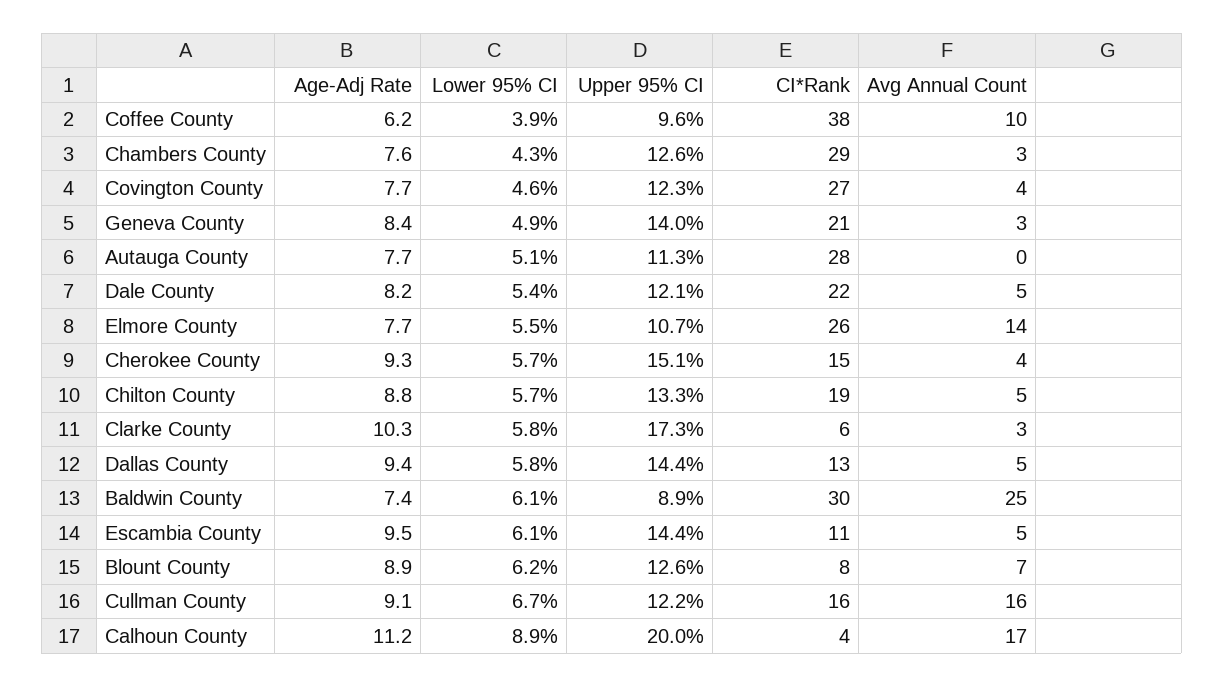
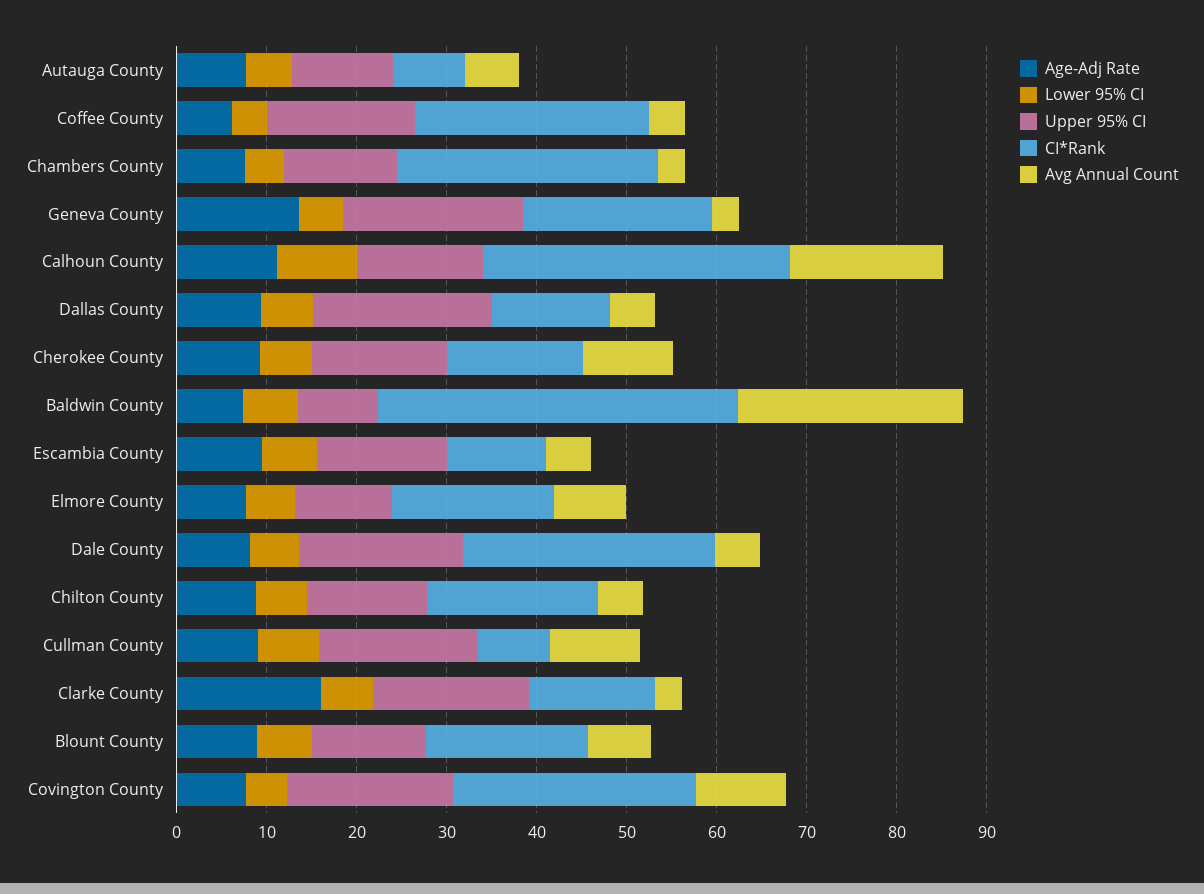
Upper 95% CI, Coffee County: 9.6 -> 16
CI*Rank, Coffee County: 38 -> 26
Avg Annual Count, Coffee County: 10 -> 4
Upper 95% CI, Covington County: 12.3 -> 18
Avg Annual Count, Covington County: 4 -> 10
Age-Adj Rate, Geneva County: 8.4 -> 14
Upper 95% CI, Geneva County: 14 -> 20
CI*Rank, Autauga County: 28 -> 8
Avg Annual Count, Autauga County: 0 -> 6
Upper 95% CI, Dale County: 12.1 -> 18
CI*Rank, Dale County: 22 -> 28
CI*Rank, Elmore County: 26 -> 18
Avg Annual Count, Elmore County: 14 -> 8
Avg Annual Count, Cherokee County: 4 -> 10
Age-Adj Rate, Clarke County: 10.3 -> 16
CI*Rank, Clarke County: 6 -> 14
Upper 95% CI, Dallas County: 14.4 -> 20
CI*Rank, Baldwin County: 30 -> 40
CI*Rank, Blount County: 8 -> 18
Upper 95% CI, Cullman County: 12.2 -> 18
CI*Rank, Cullman County: 16 -> 8
Avg Annual Count, Cullman County: 16 -> 10
Upper 95% CI, Calhoun County: 20 -> 14
CI*Rank, Calhoun County: 4 -> 34

